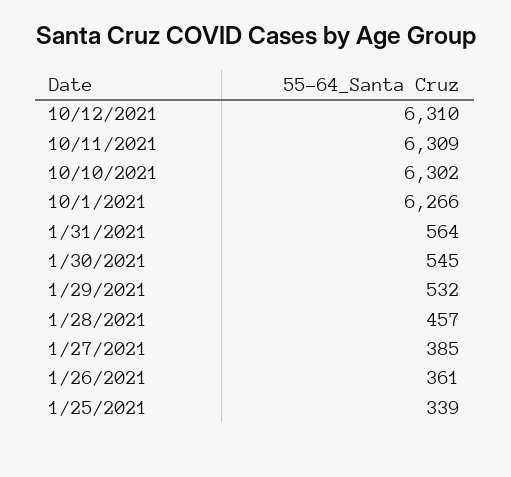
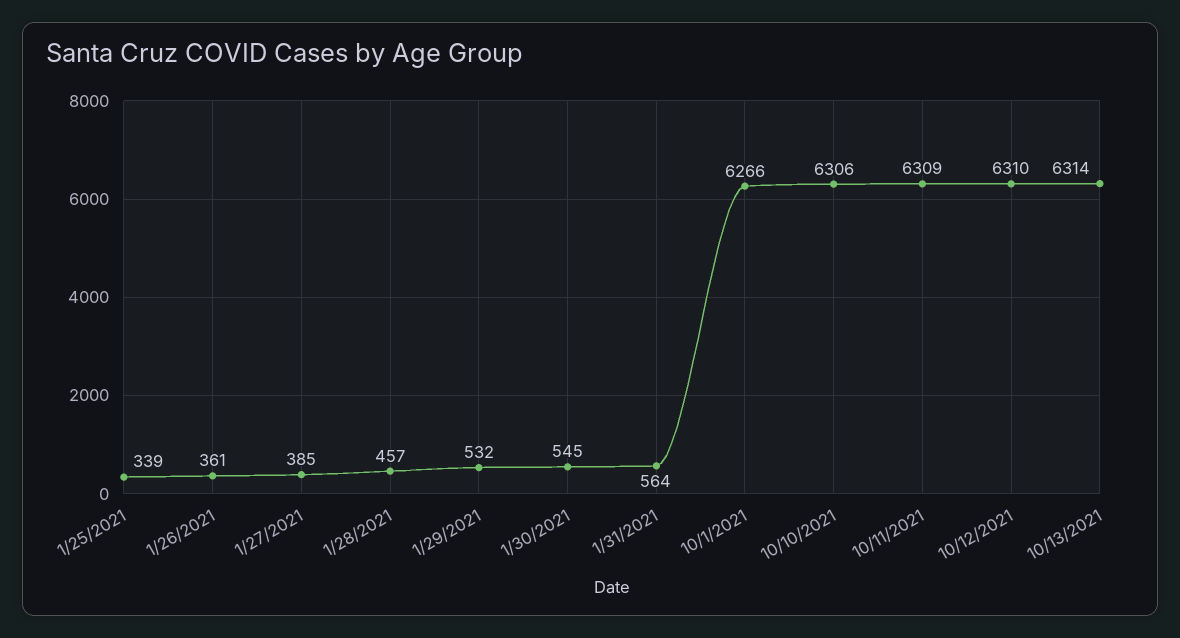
10/10/2021: 6302 -> 6306
10/13/2021: none -> 6314

